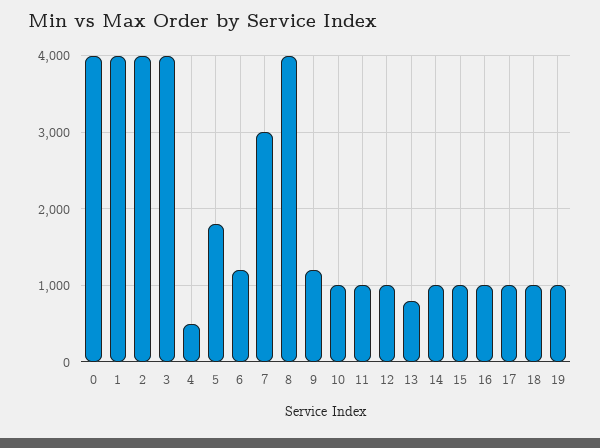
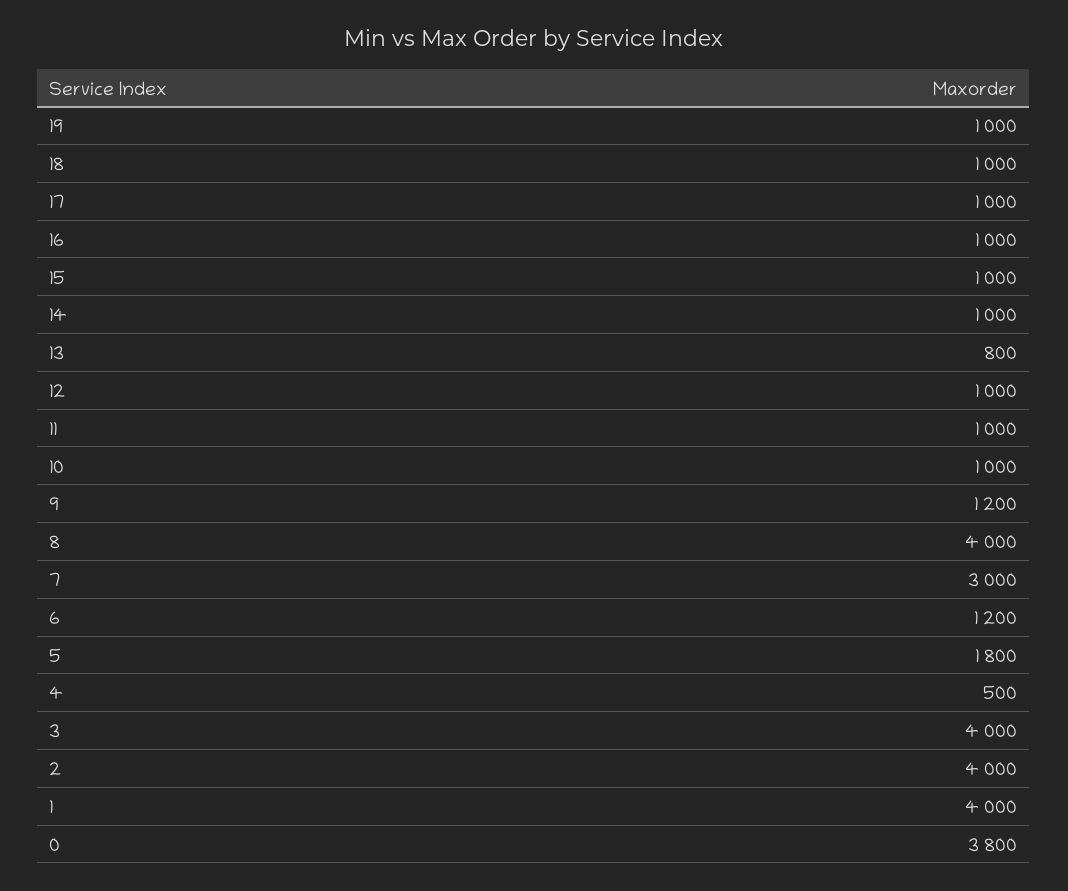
0: 4000 -> 3800

